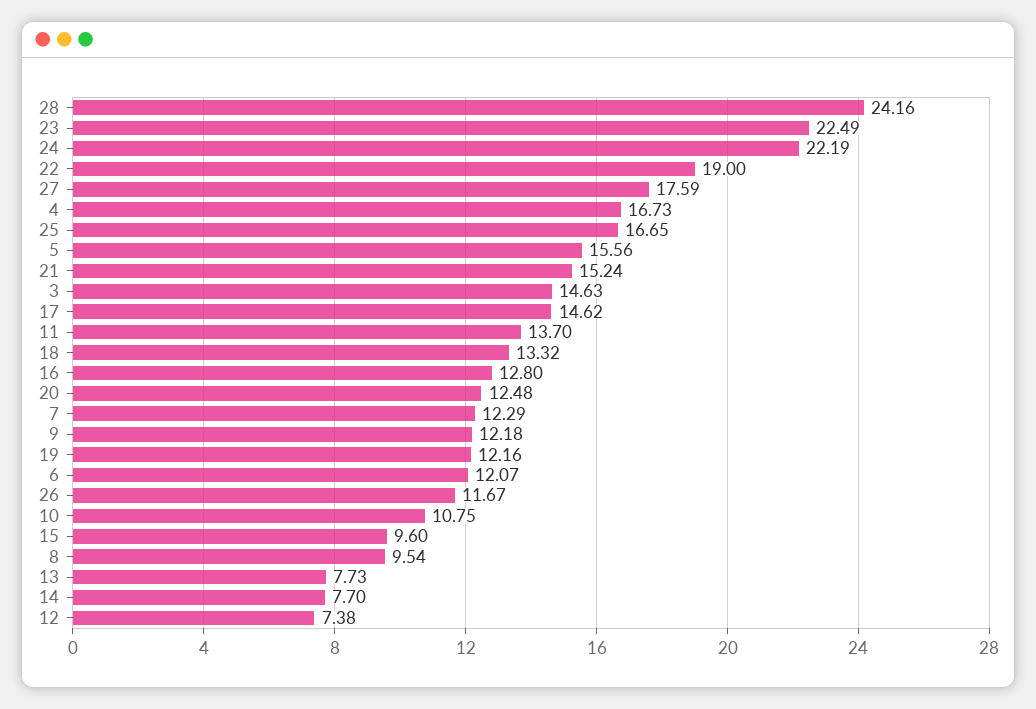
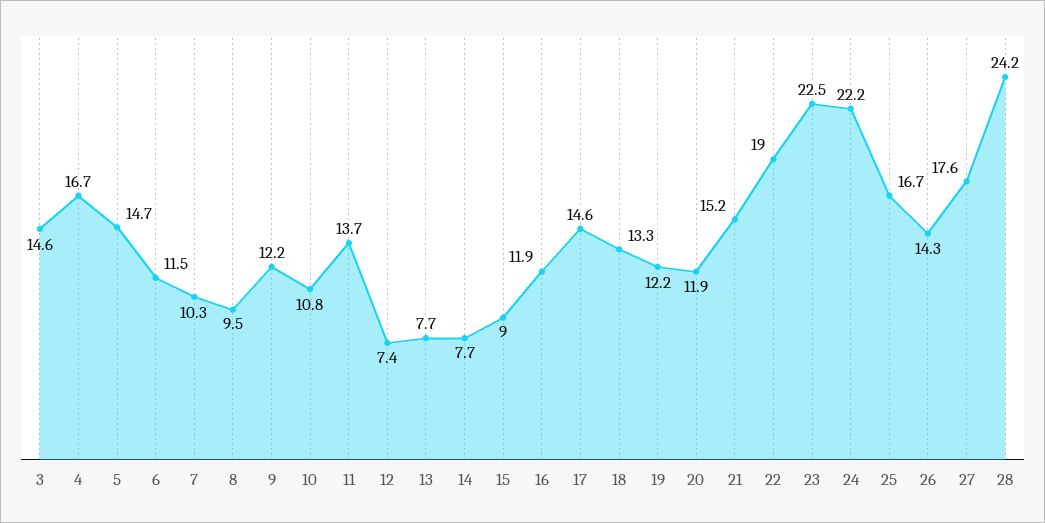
5: 15.56 -> 14.7
16: 12.8 -> 11.9
20: 12.48 -> 11.9
7: 12.29 -> 10.3
6: 12.07 -> 11.5
26: 11.67 -> 14.3
15: 9.6 -> 9

